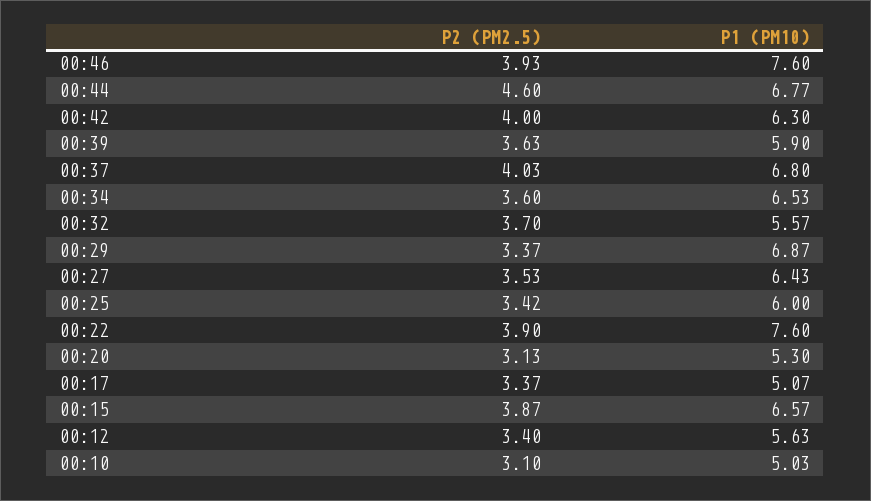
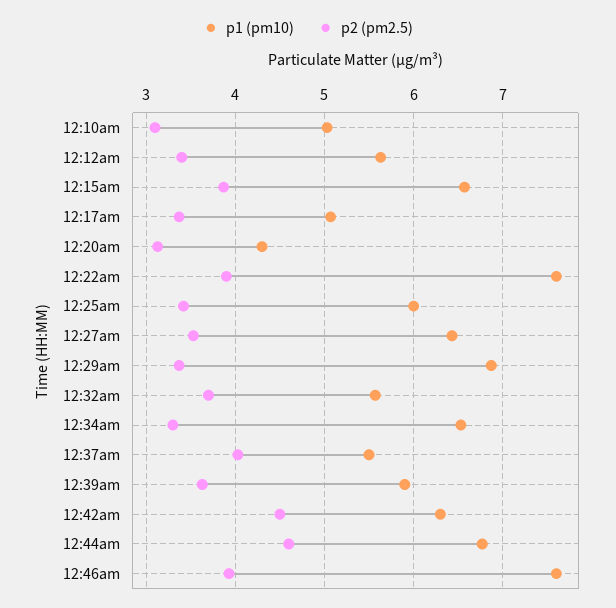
P2 (PM2.5), 00:42: 4 -> 4.5
P1 (PM10), 00:37: 6.8 -> 5.5
P2 (PM2.5), 00:34: 3.6 -> 3.3
P1 (PM10), 00:20: 5.3 -> 4.3

